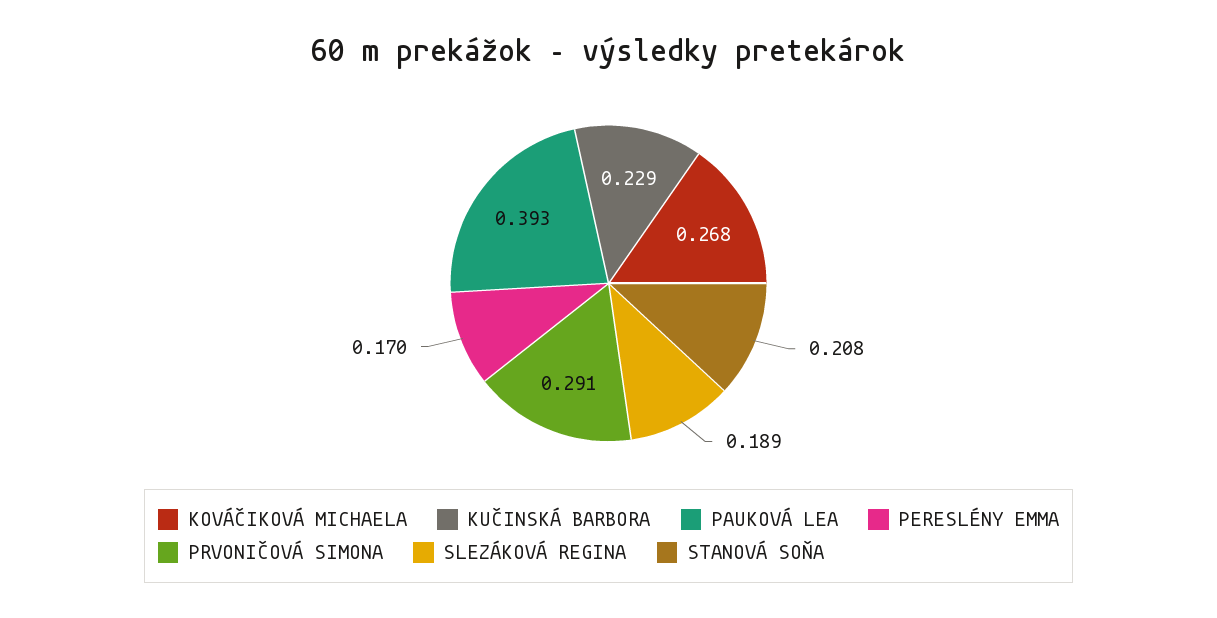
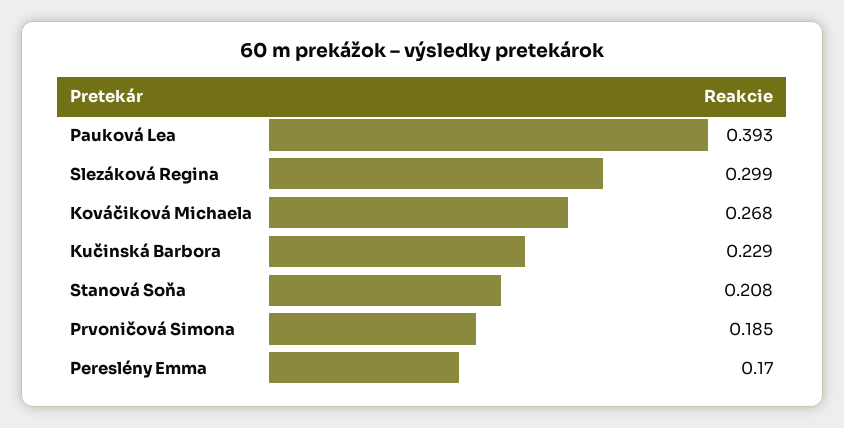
PRVONIČOVÁ SIMONA: 0.291 -> 0.185
SLEZÁKOVÁ REGINA: 0.189 -> 0.299

